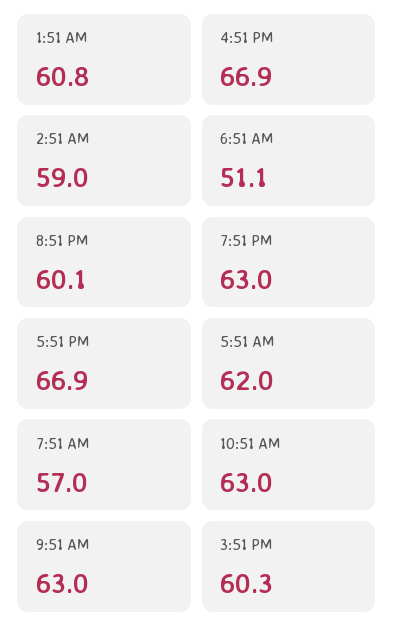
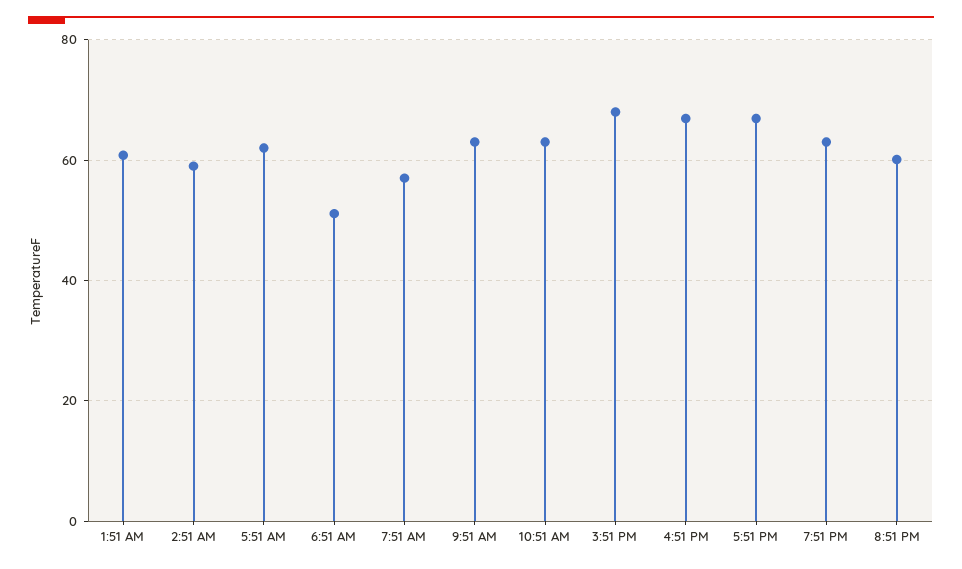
3:51 PM: 60.3 -> 68

